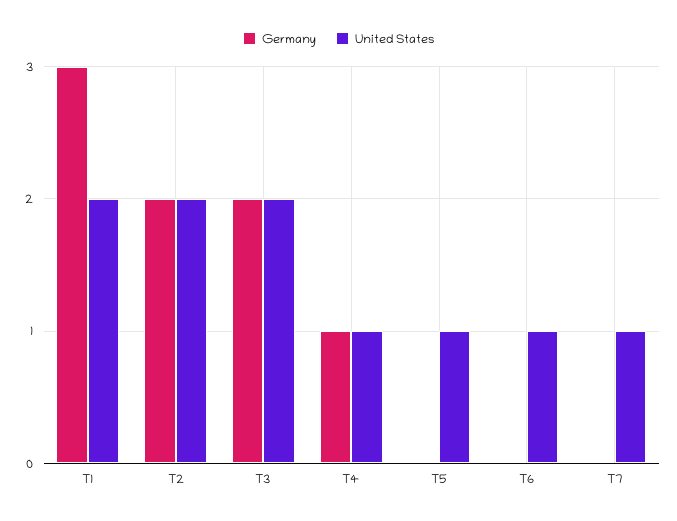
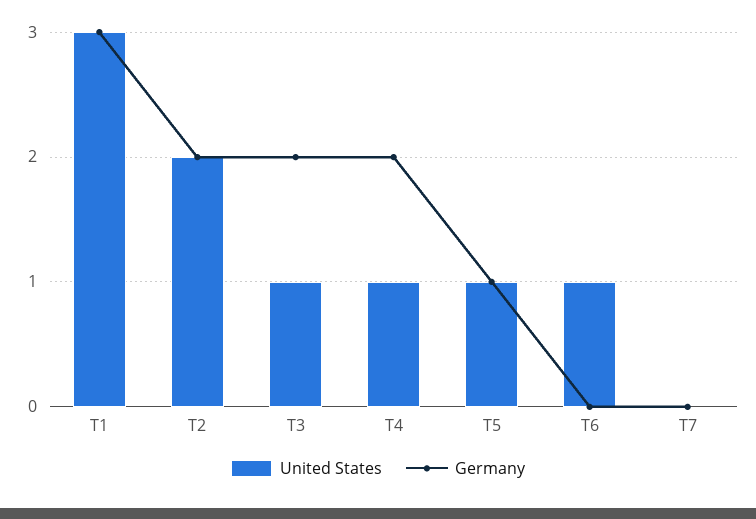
United States, T1: 2 -> 3
United States, T3: 2 -> 1
Germany, T4: 1 -> 2
Germany, T5: 0 -> 1
United States, T7: 1 -> 0

